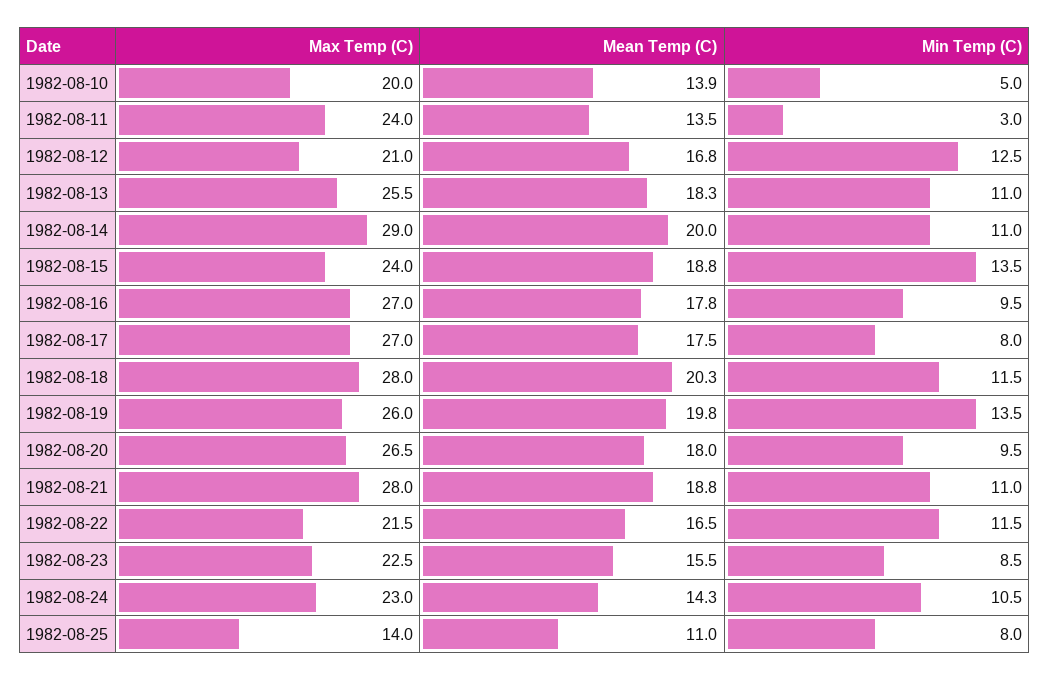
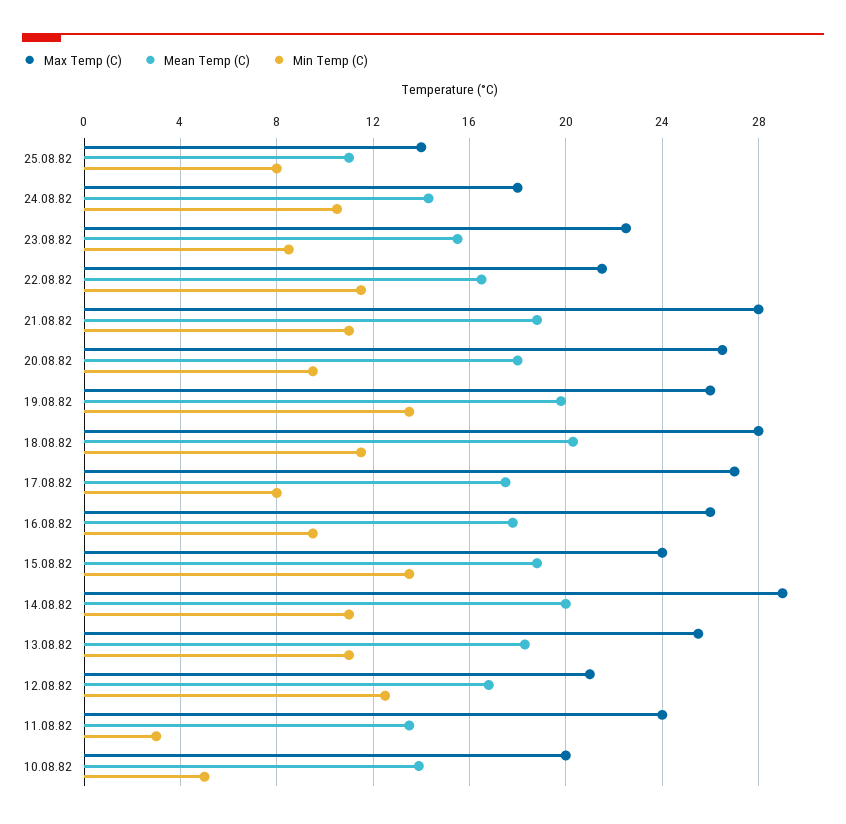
Max Temp (C), 1982-08-16: 27 -> 26
Max Temp (C), 1982-08-24: 23 -> 18

